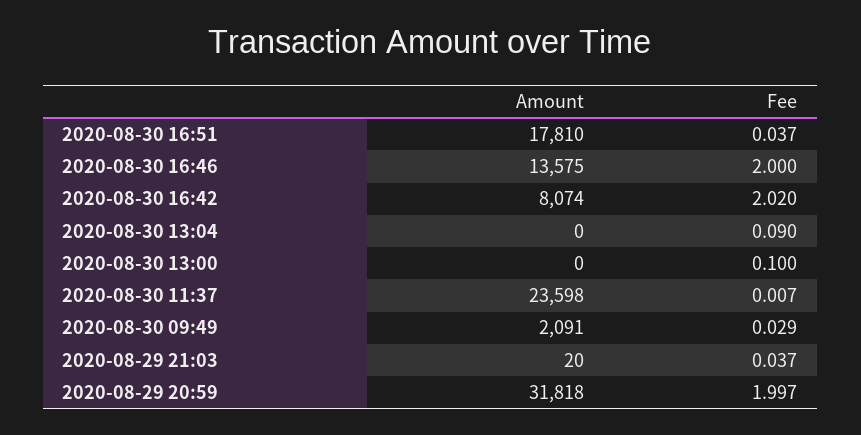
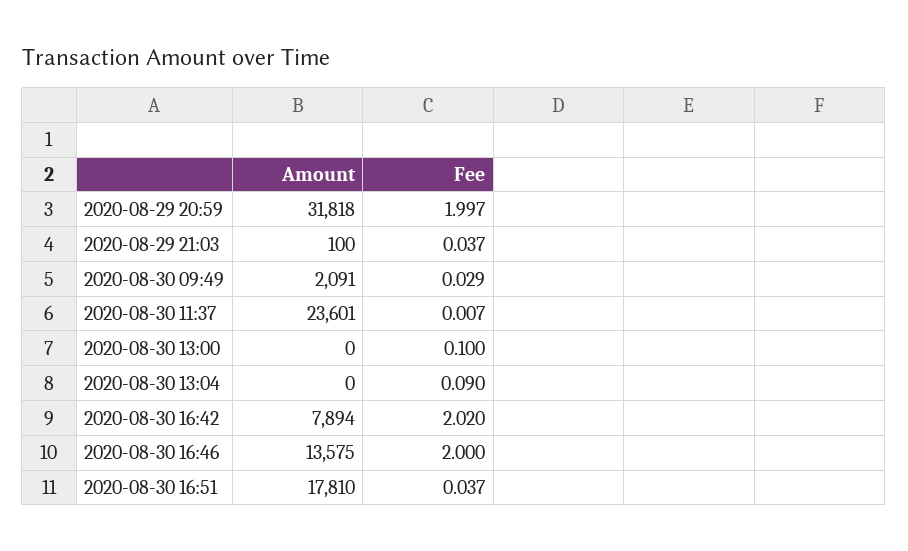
Amount, 2020-08-30 16:42: 8074 -> 7894
Amount, 2020-08-30 11:37: 23598 -> 23601
Amount, 2020-08-29 21:03: 20 -> 100

